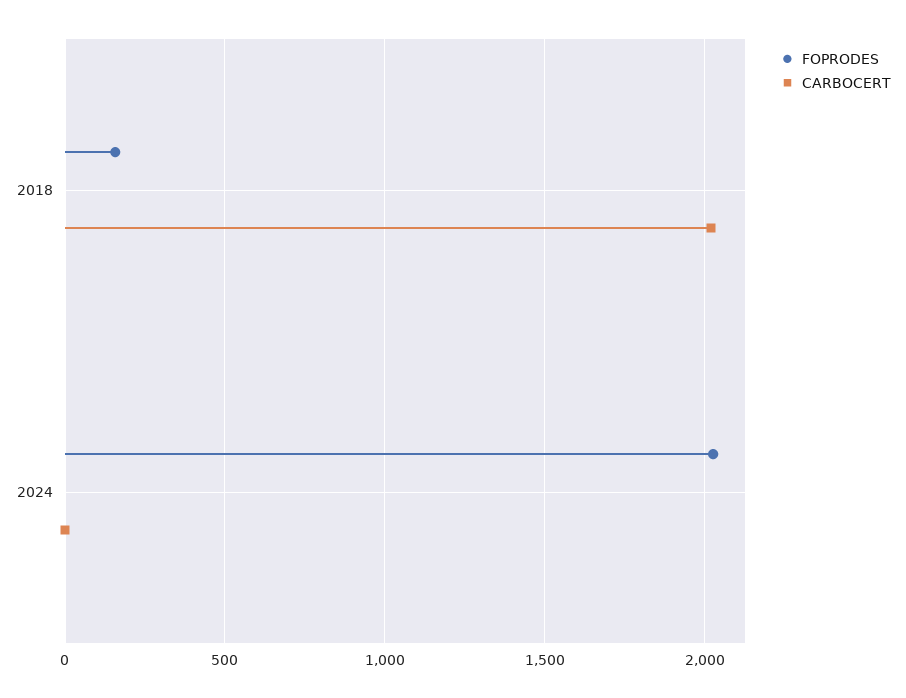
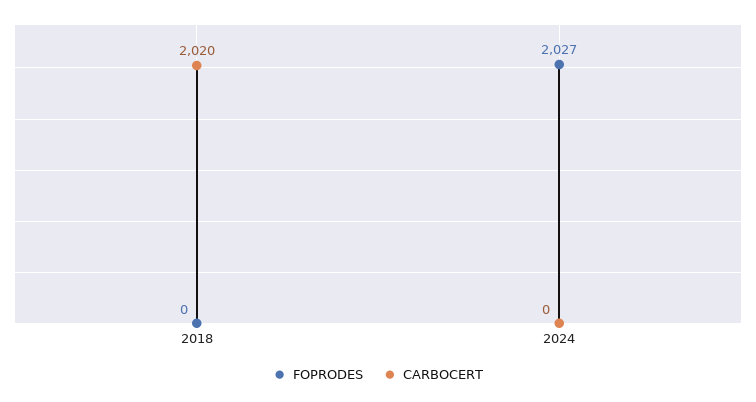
FOPRODES, 2018: 150 -> 0

